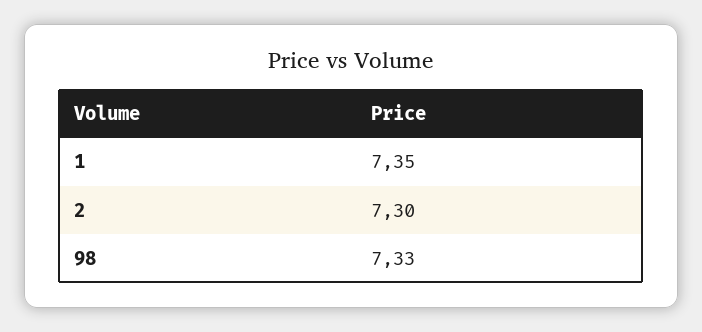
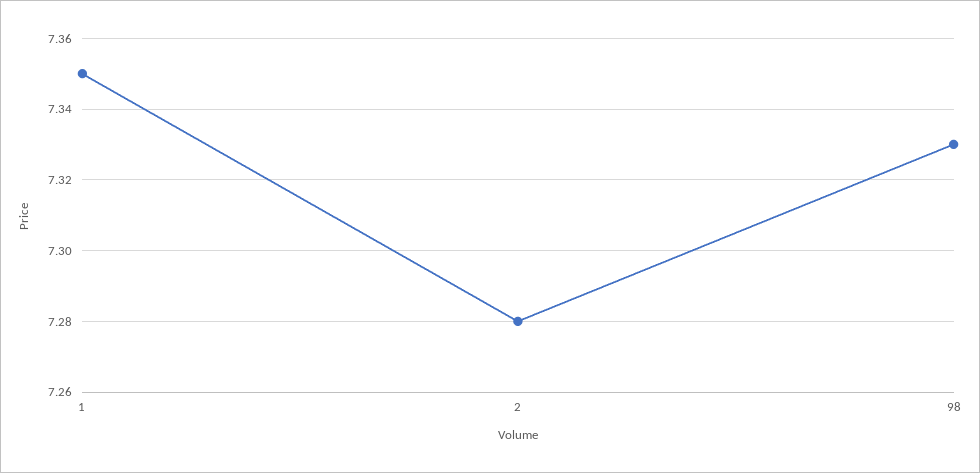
2: 7.3 -> 7.28

